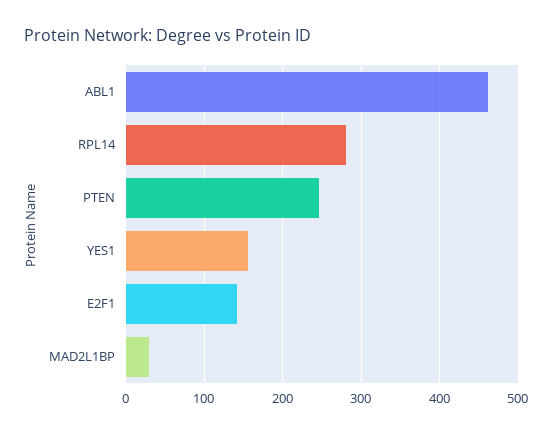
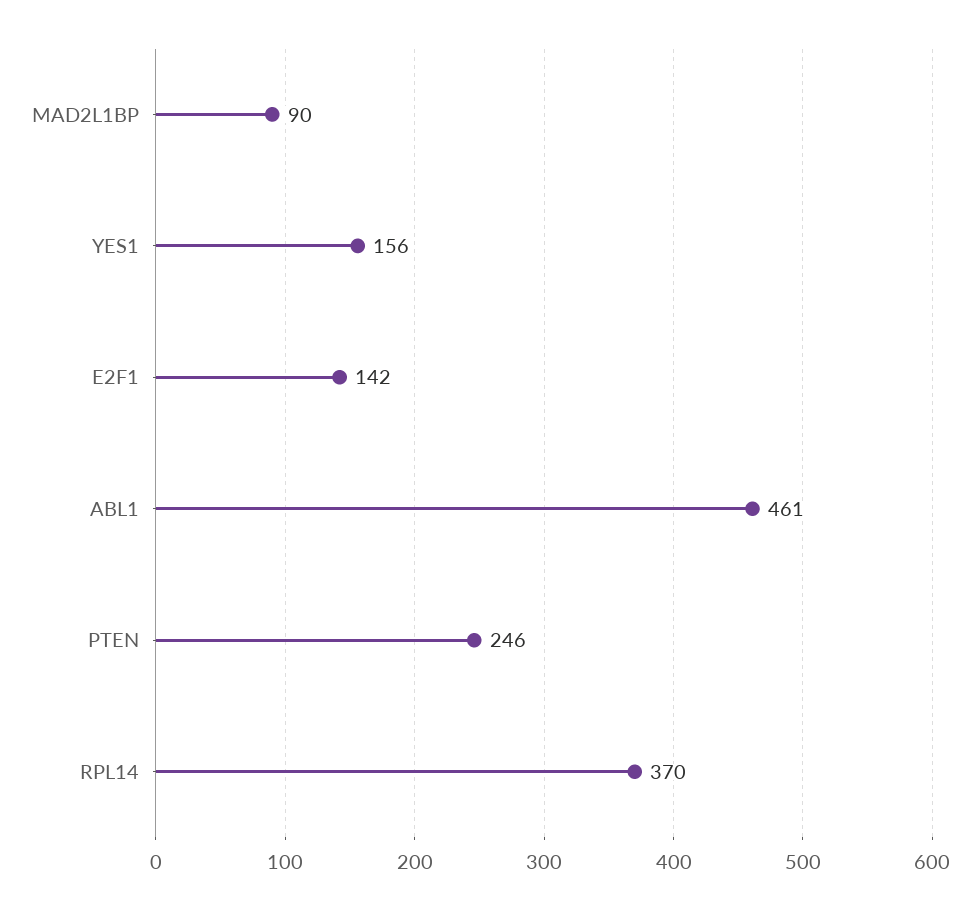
RPL14: 280 -> 370
MAD2L1BP: 30 -> 90

